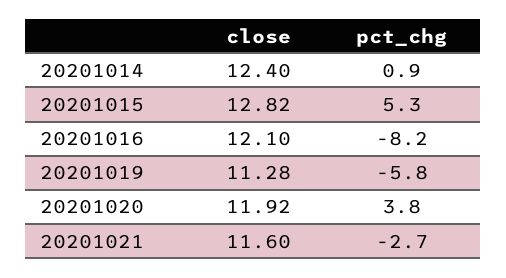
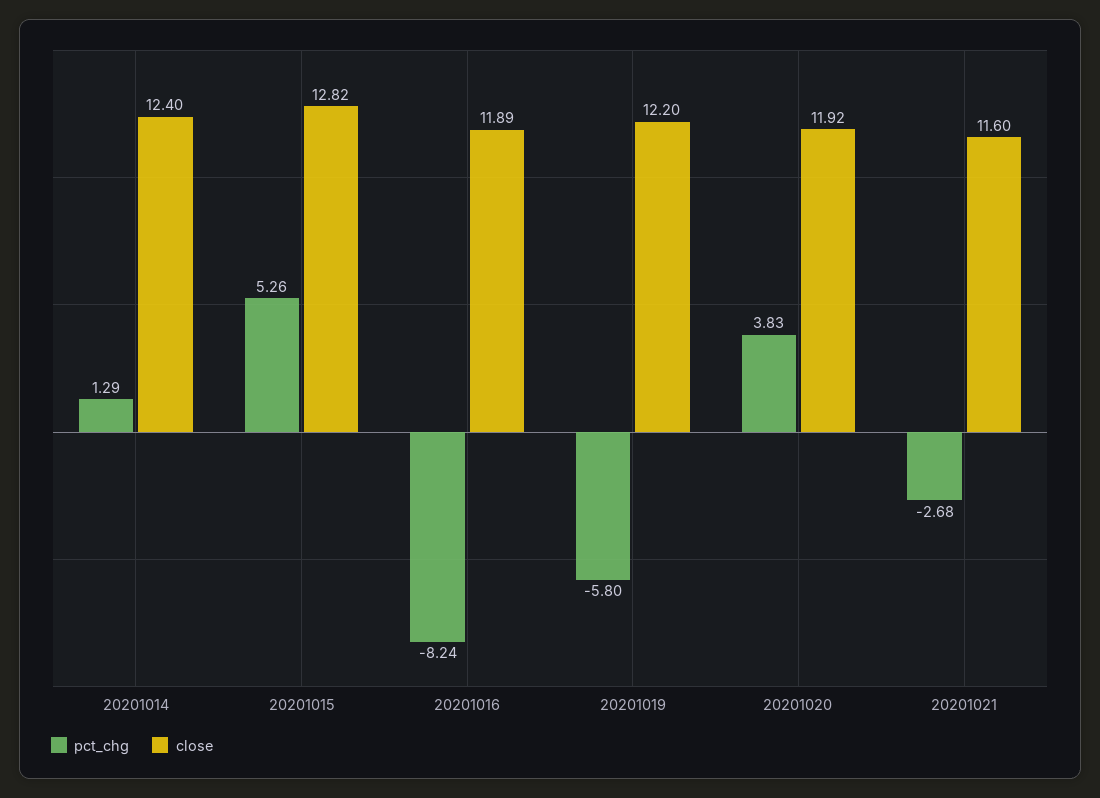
pct_chg, 20201014: 0.9 -> 1.29
close, 20201016: 12.1 -> 11.89
close, 20201019: 11.28 -> 12.2

